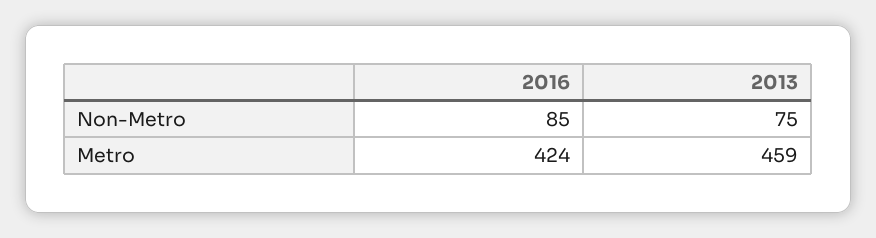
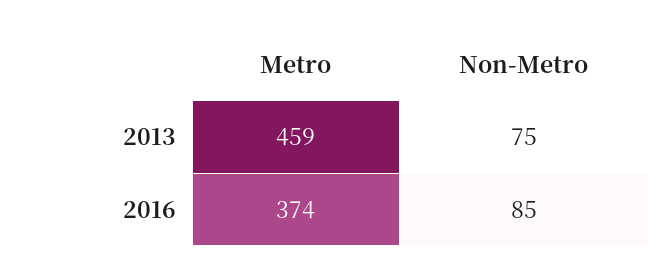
2016, Metro: 424 -> 374

